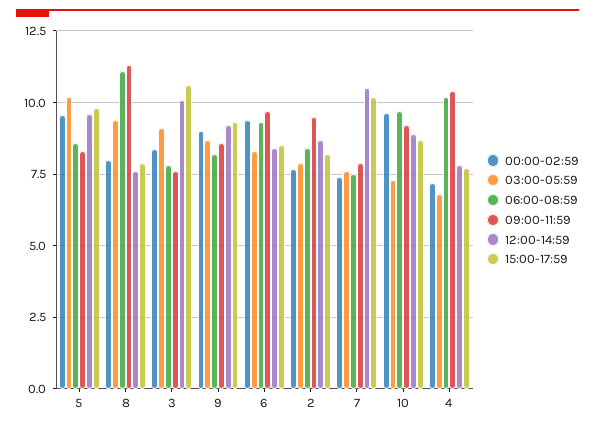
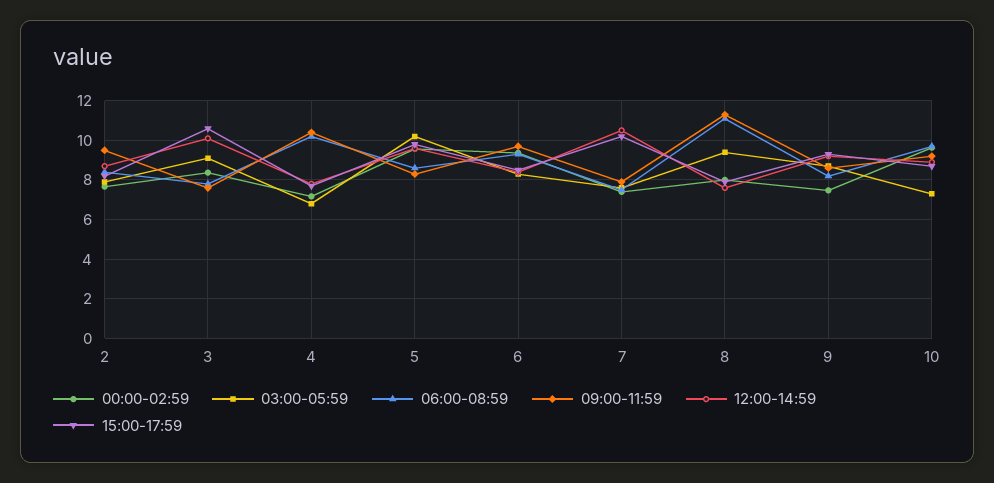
00:00-02:59, 9: 9 -> 7.5

